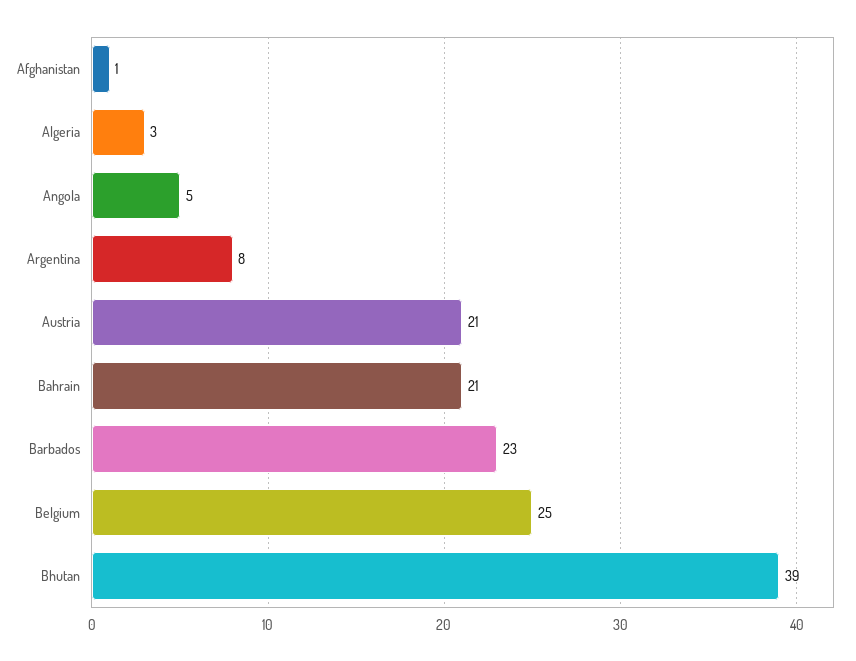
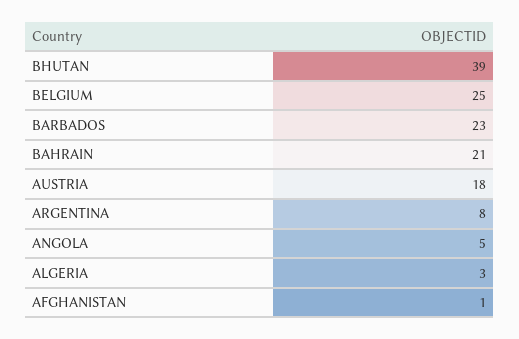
Austria: 21 -> 18

